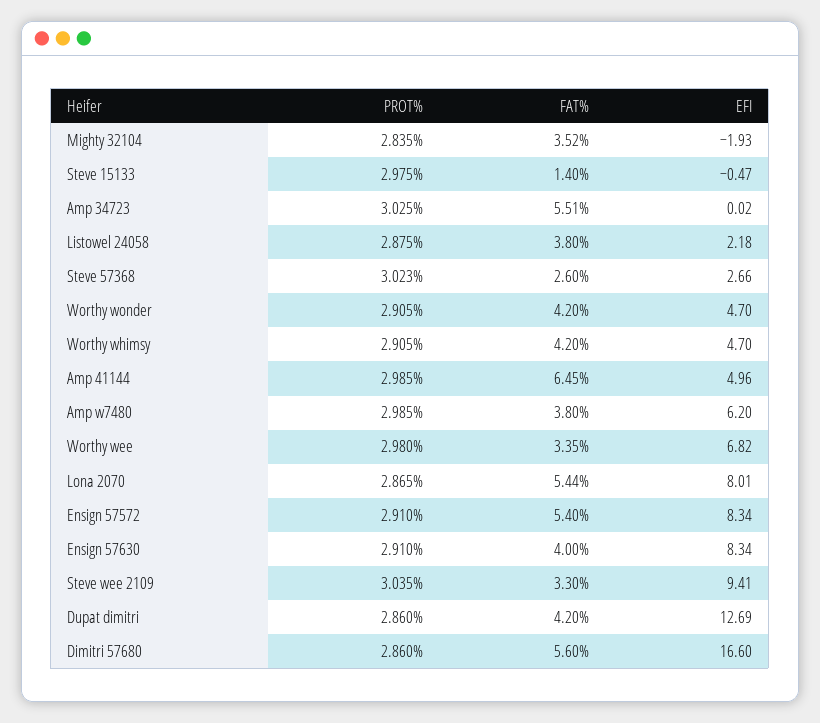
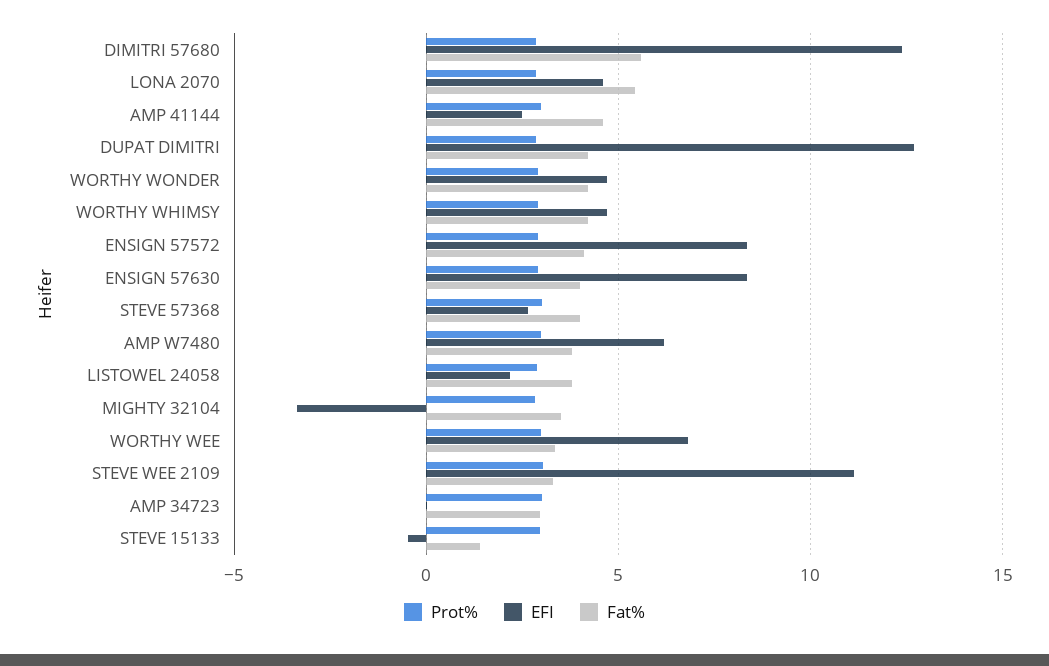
EFI, Mighty 32104: -1.93 -> -3.5
FAT%, Amp 34723: 5.51 -> 3
FAT%, Steve 57368: 2.6 -> 4
FAT%, Amp 41144: 6.45 -> 4.5
EFI, Amp 41144: 4.96 -> 2.5
EFI, Lona 2070: 8.01 -> 4.5
FAT%, Ensign 57572: 5.4 -> 4
EFI, Steve wee 2109: 9.41 -> 11
EFI, Dimitri 57680: 16.6 -> 12.5

